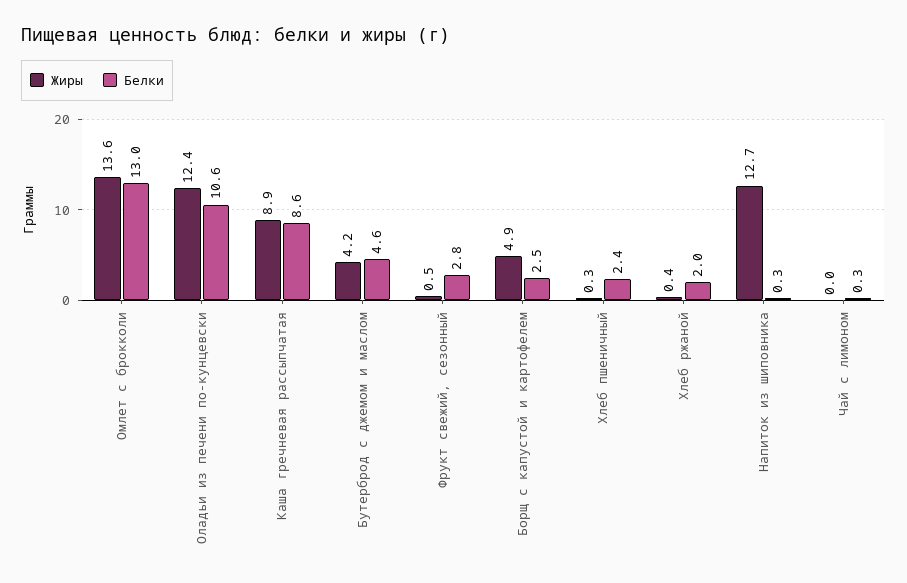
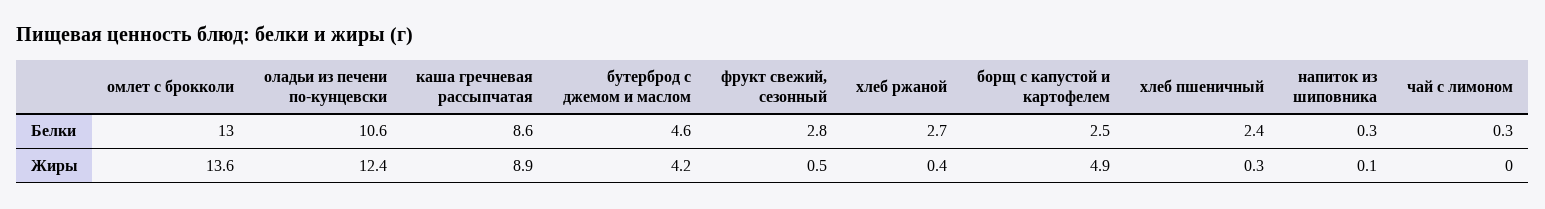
Белки, Хлеб ржаной: 2 -> 2.7
Жиры, Напиток из шиповника: 12.7 -> 0.1

